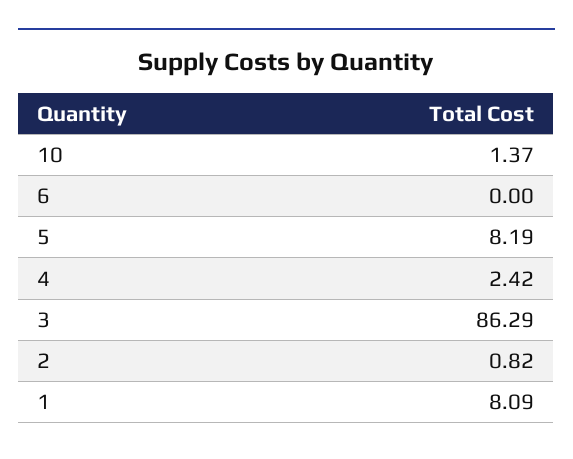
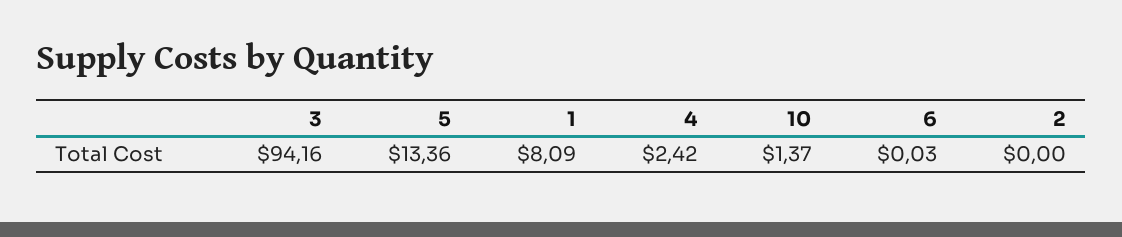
6: 0 -> 0.03
5: 8.19 -> 13.36
3: 86.29 -> 94.16
2: 0.82 -> 0

